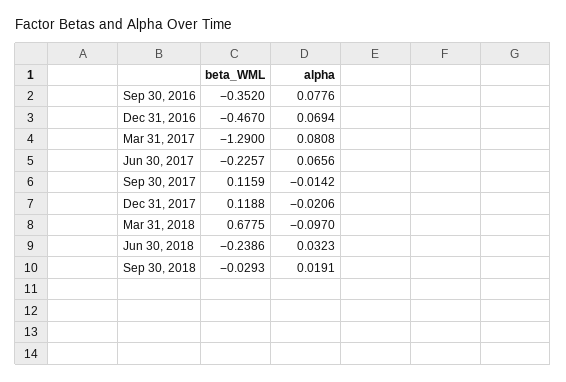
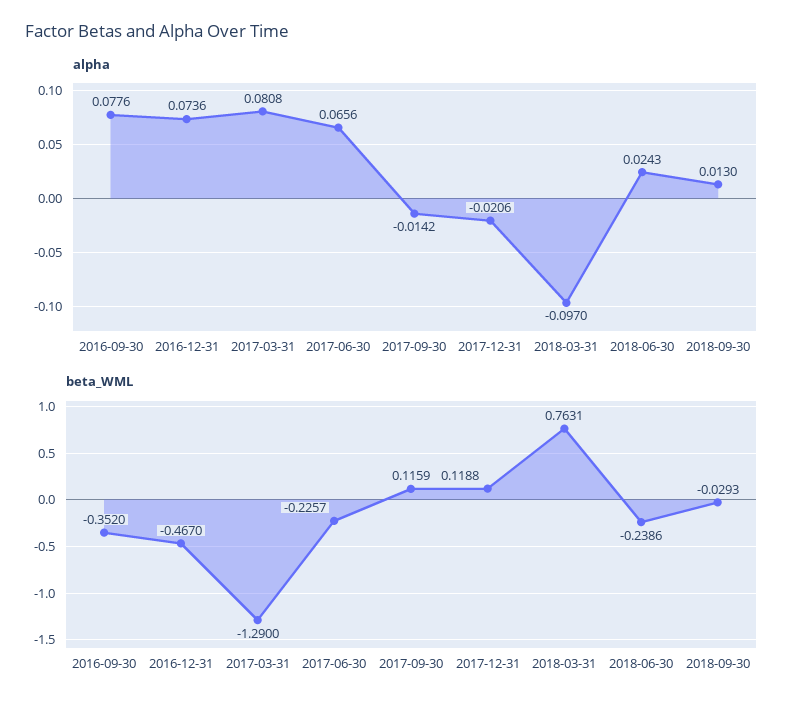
alpha, Dec 31, 2016: 0.0694 -> 0.0736
beta_WML, Mar 31, 2018: 0.6775 -> 0.7631
alpha, Jun 30, 2018: 0.0323 -> 0.0243
alpha, Sep 30, 2018: 0.0191 -> 0.013

